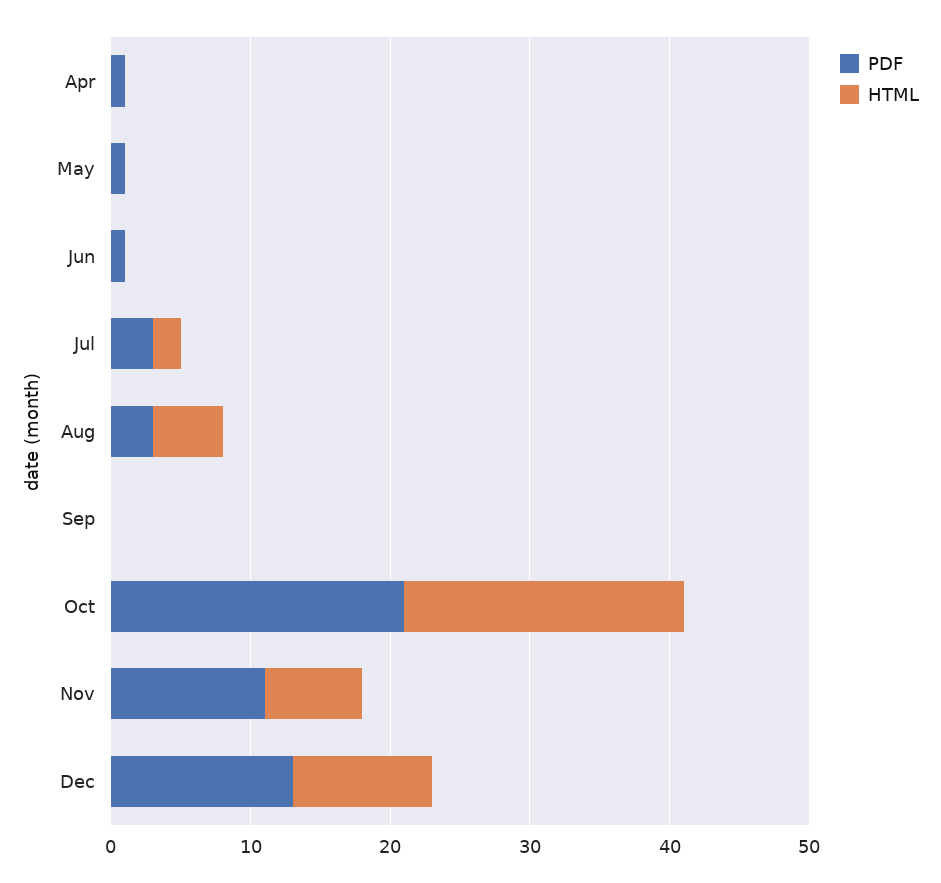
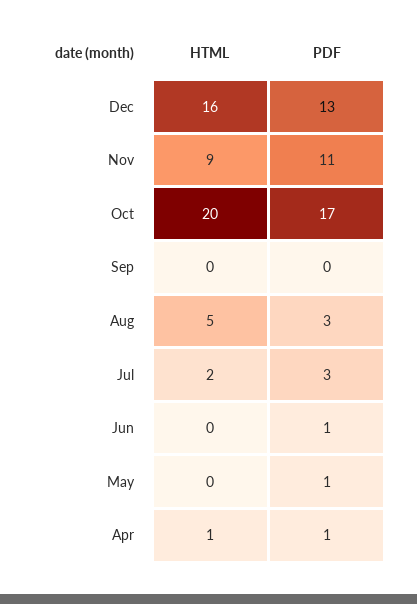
HTML, Apr: 0 -> 1
PDF, Oct: 21 -> 17
HTML, Nov: 7 -> 9
HTML, Dec: 10 -> 16

